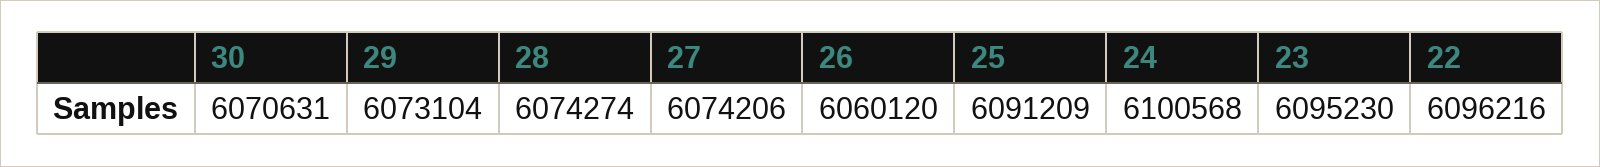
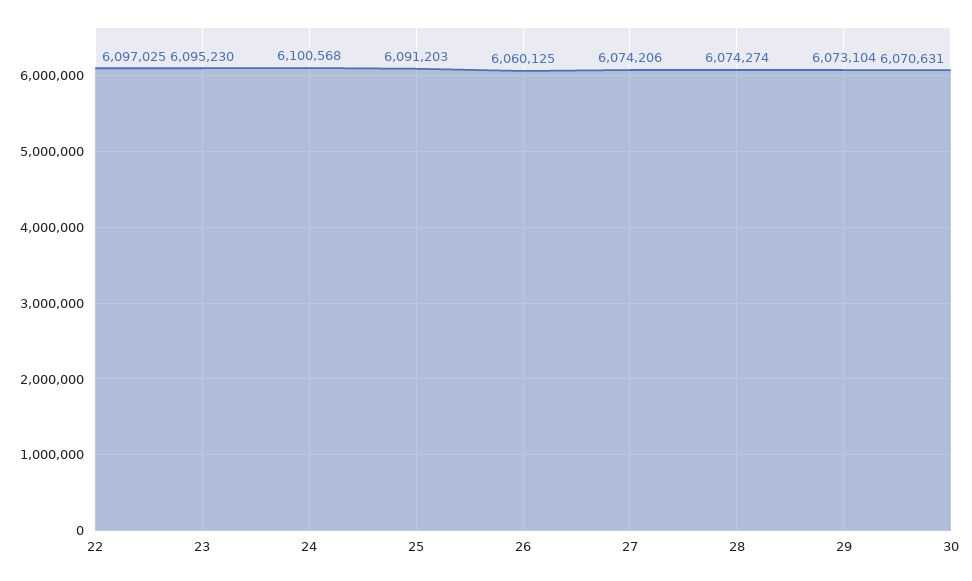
26: 6060120 -> 6060125
25: 6091209 -> 6091203
22: 6096216 -> 6097025

